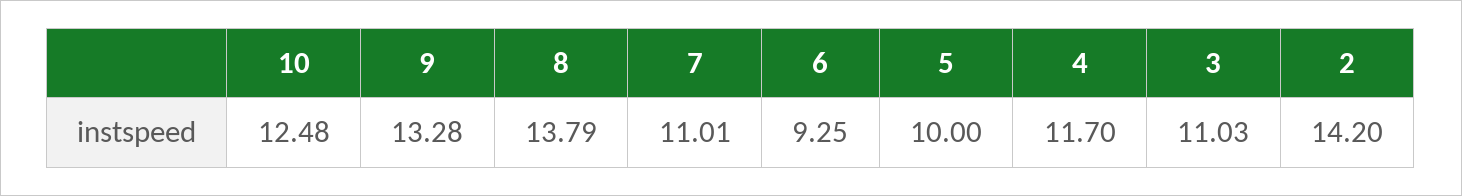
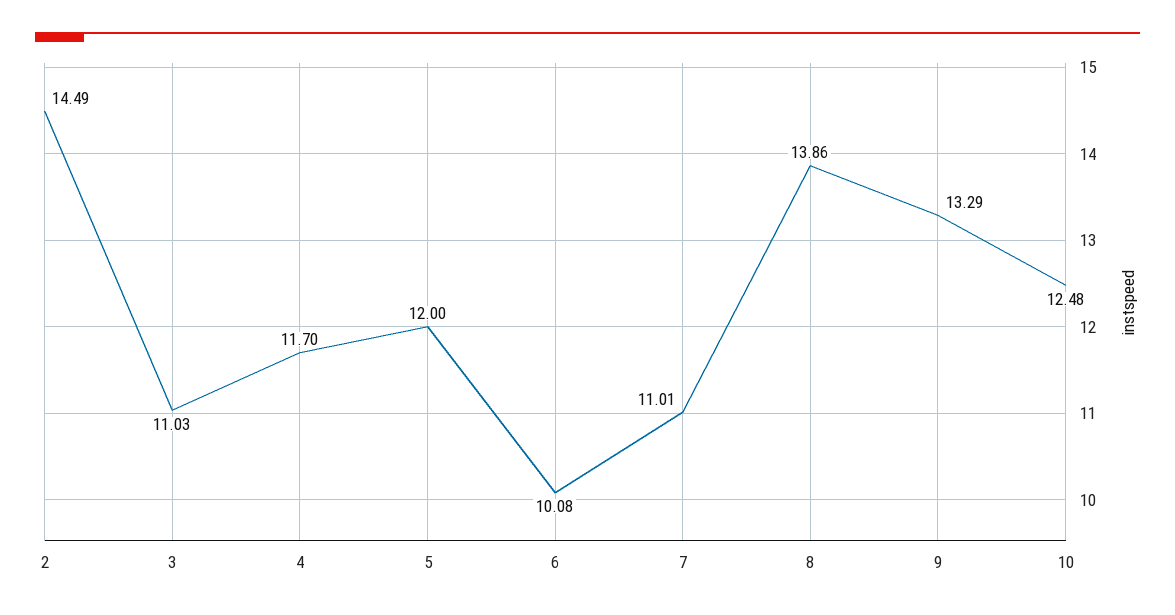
9: 13.28 -> 13.29
8: 13.79 -> 13.86
6: 9.25 -> 10.08
5: 10 -> 12
2: 14.2 -> 14.49

